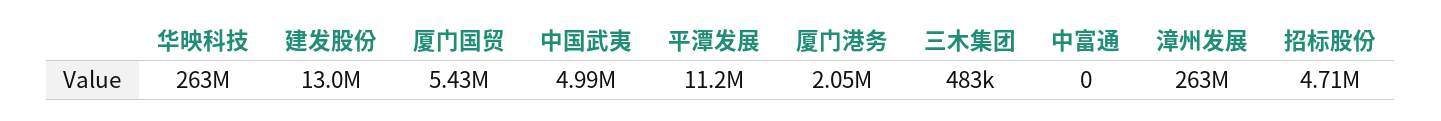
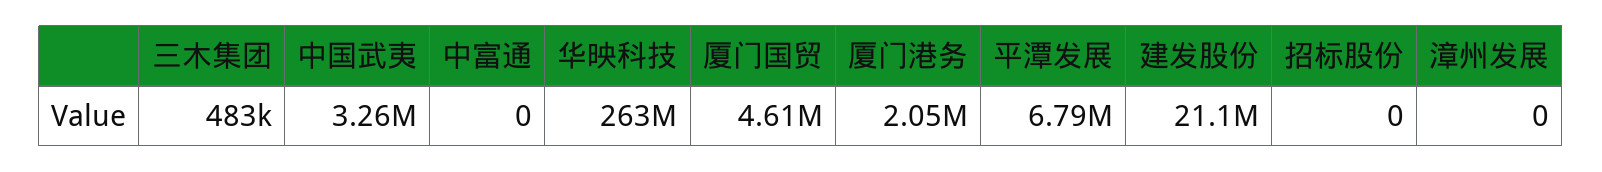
建发股份: 13000000 -> 21100000
厦门国贸: 5430000 -> 4610000
中国武夷: 4990000 -> 3260000
平潭发展: 11200000 -> 6790000
漳州发展: 263000000 -> 0
招标股份: 4710000 -> 0

